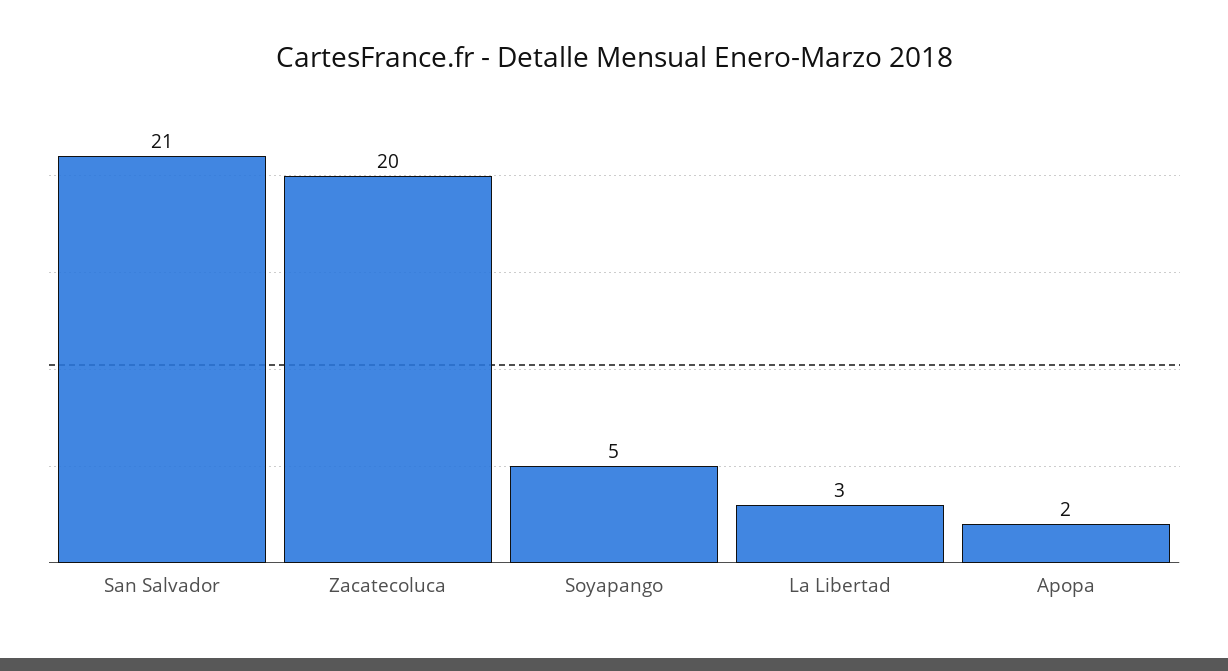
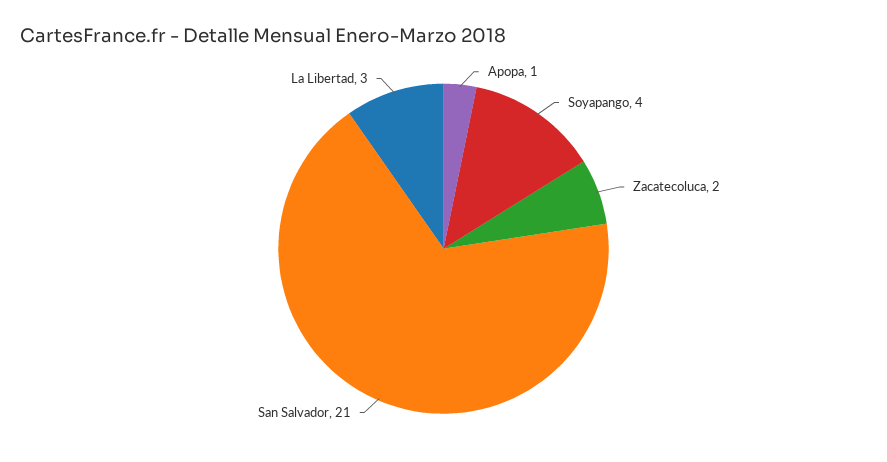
Zacatecoluca: 20 -> 2
Soyapango: 5 -> 4
Apopa: 2 -> 1

